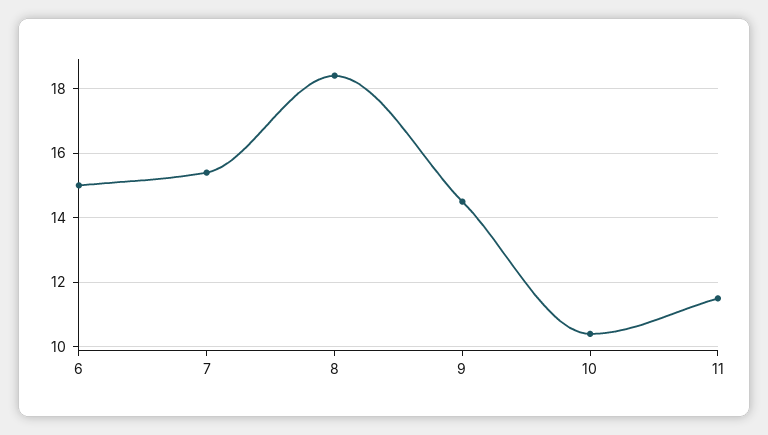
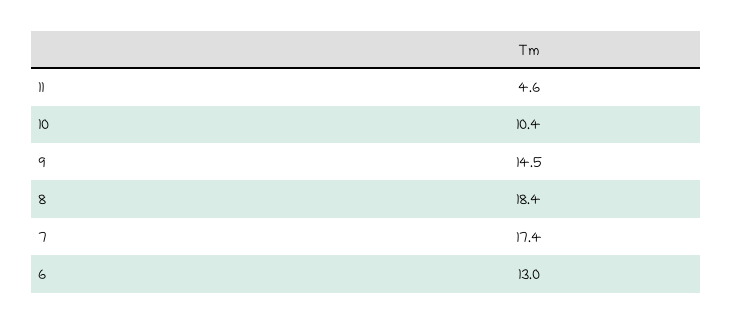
6: 15 -> 13
7: 15.5 -> 17.4
11: 11.5 -> 4.6

